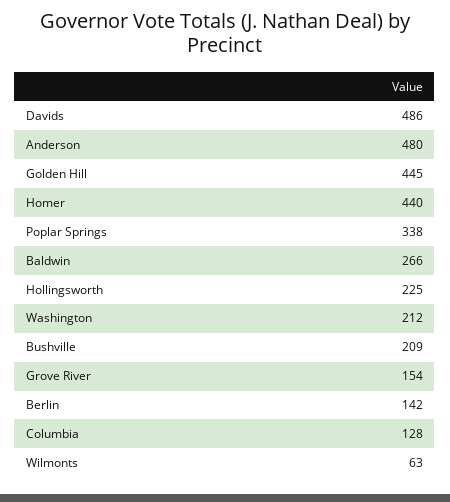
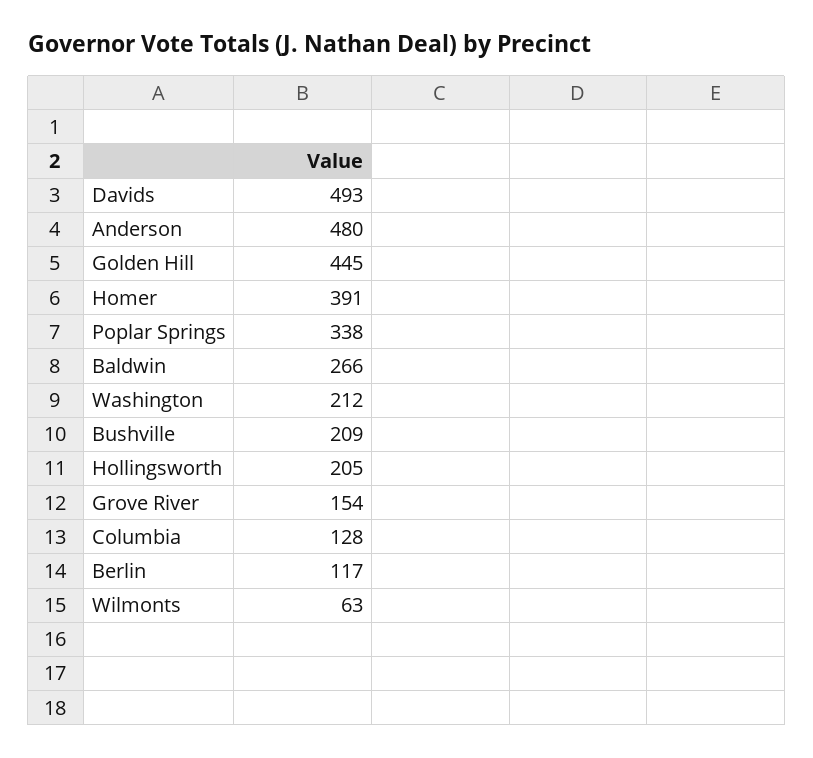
Davids: 486 -> 493
Homer: 440 -> 391
Hollingsworth: 225 -> 205
Berlin: 142 -> 117

